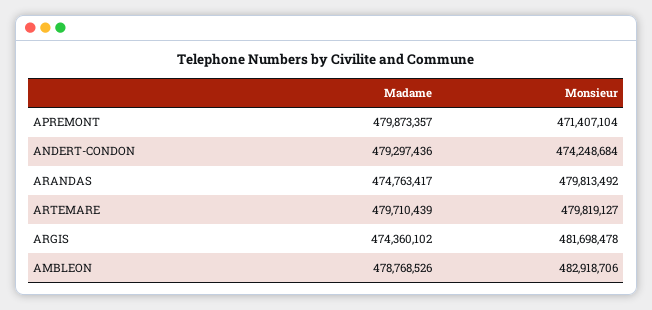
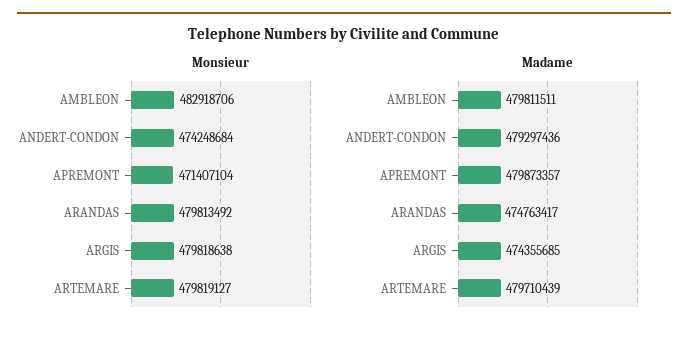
Madame, ARGIS: 474360102 -> 474355685
Monsieur, ARGIS: 481698478 -> 479818638
Madame, AMBLEON: 478768526 -> 479811511

